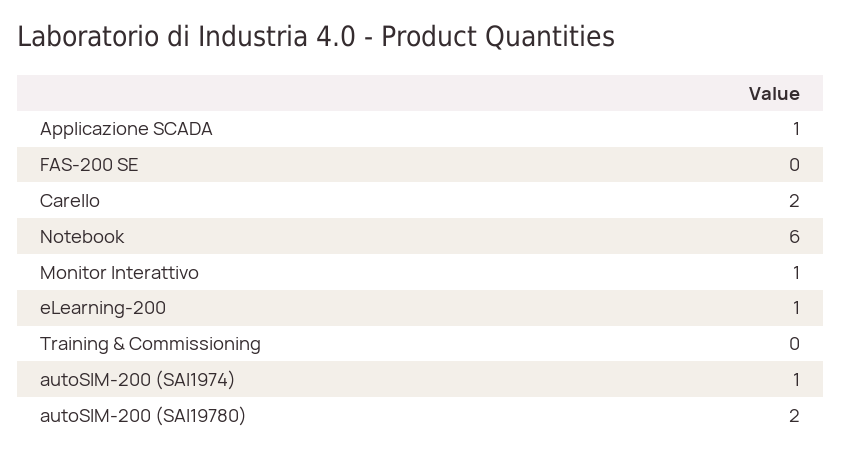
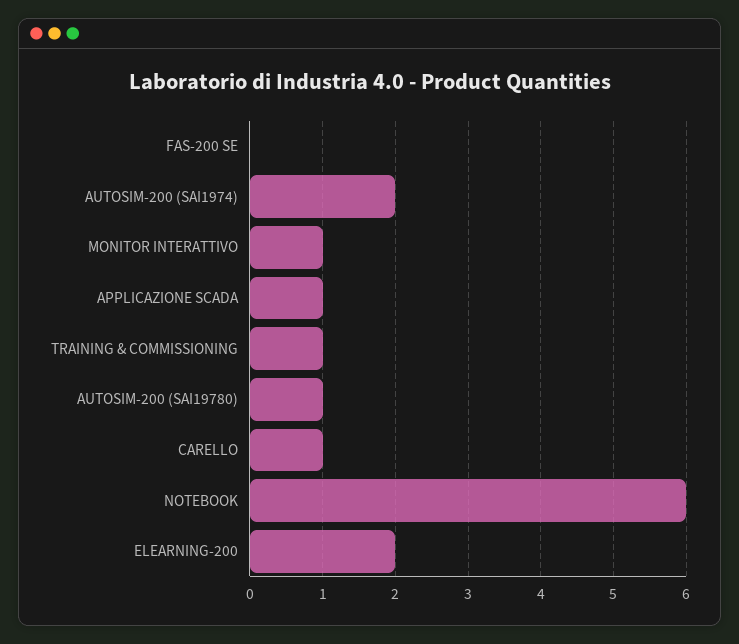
Carello: 2 -> 1
eLearning-200: 1 -> 2
Training & Commissioning: 0 -> 1
autoSIM-200 (SAI1974): 1 -> 2
autoSIM-200 (SAI19780): 2 -> 1

